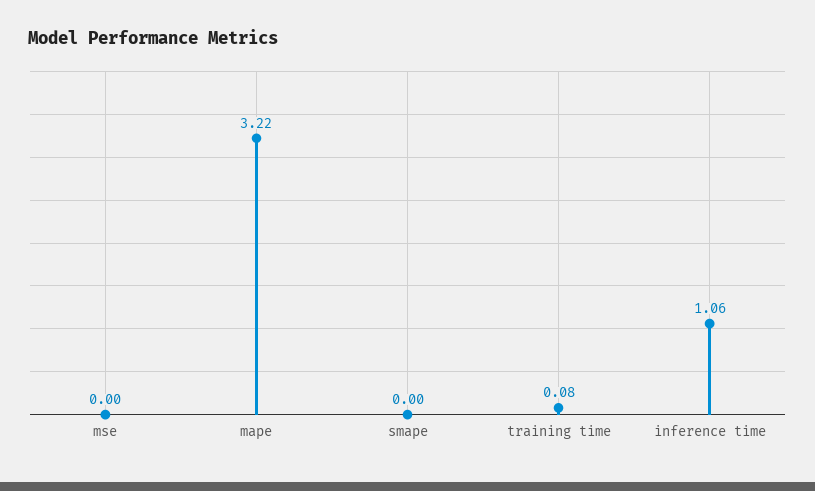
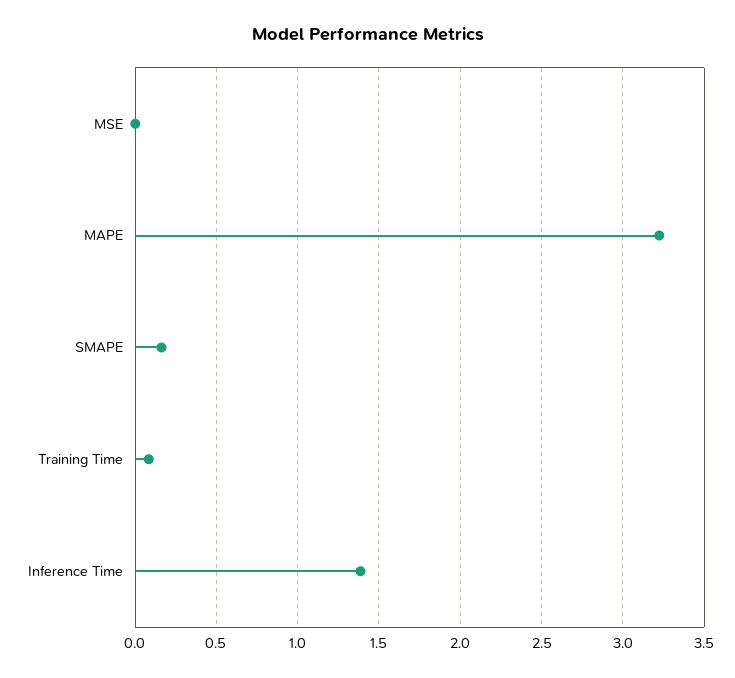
smape: 0 -> 0.15
inference time: 1.06 -> 1.4

